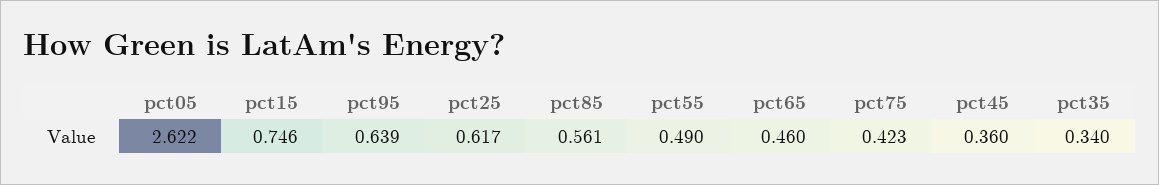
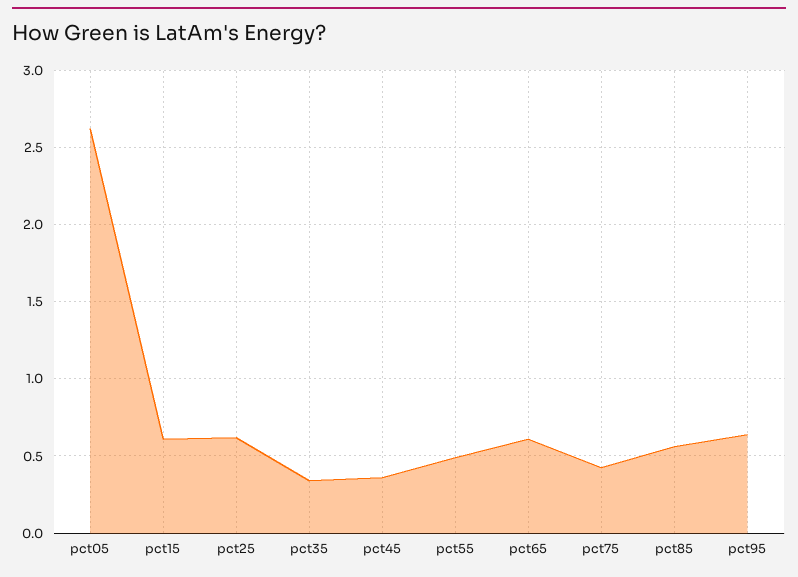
pct15: 0.746 -> 0.6
pct65: 0.46 -> 0.6

